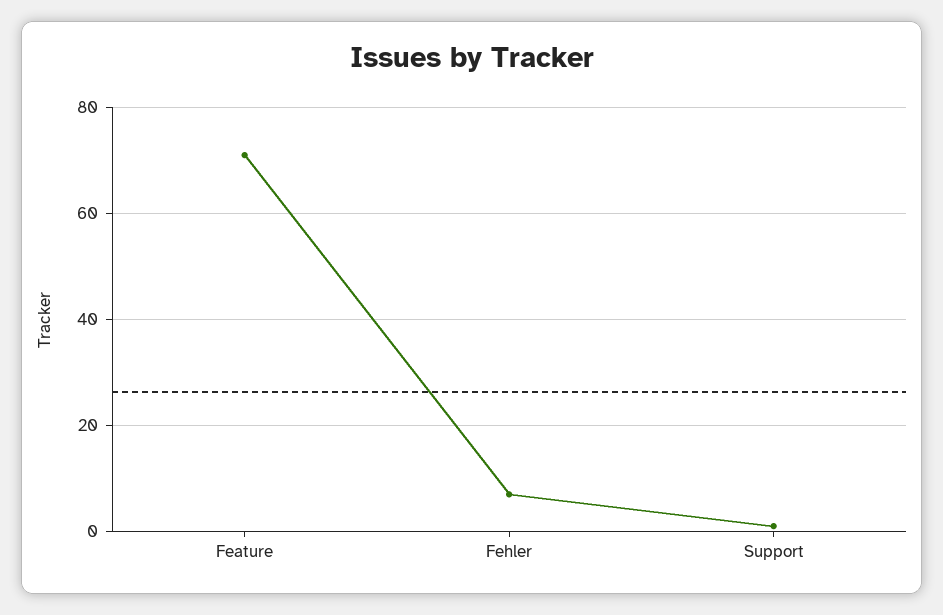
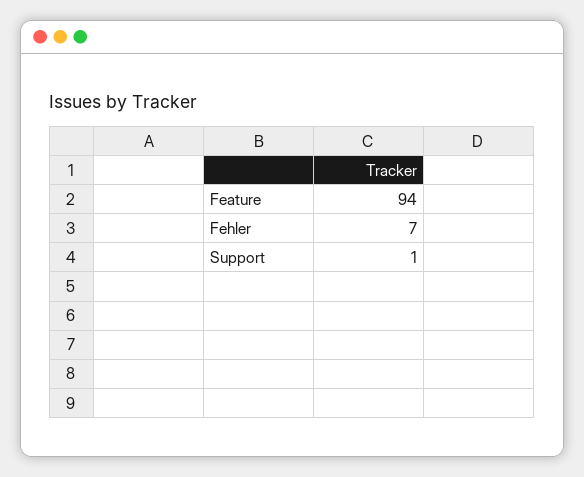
Feature: 70 -> 94

